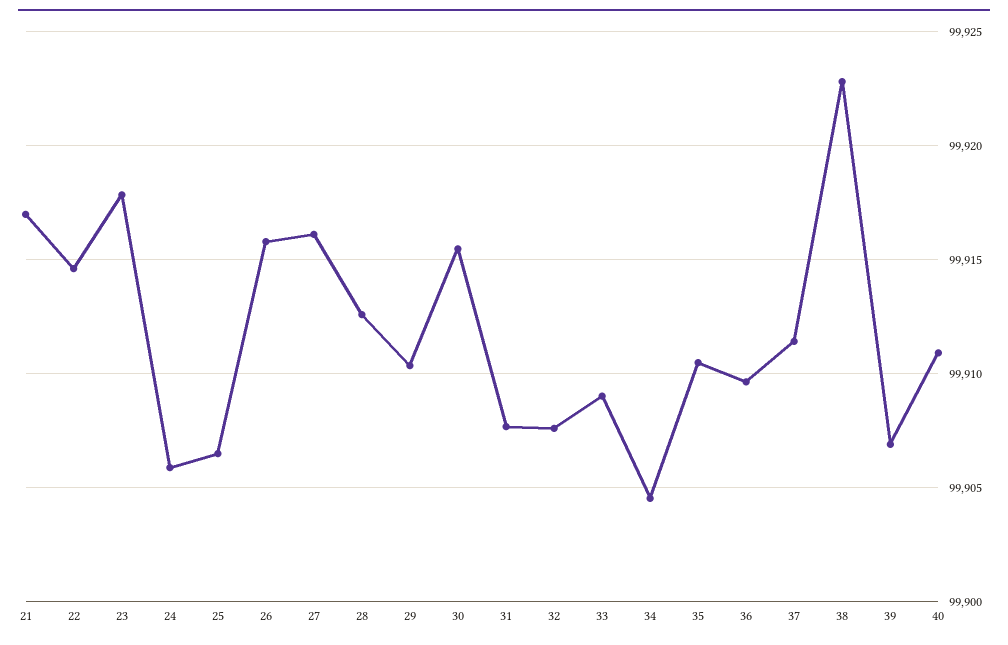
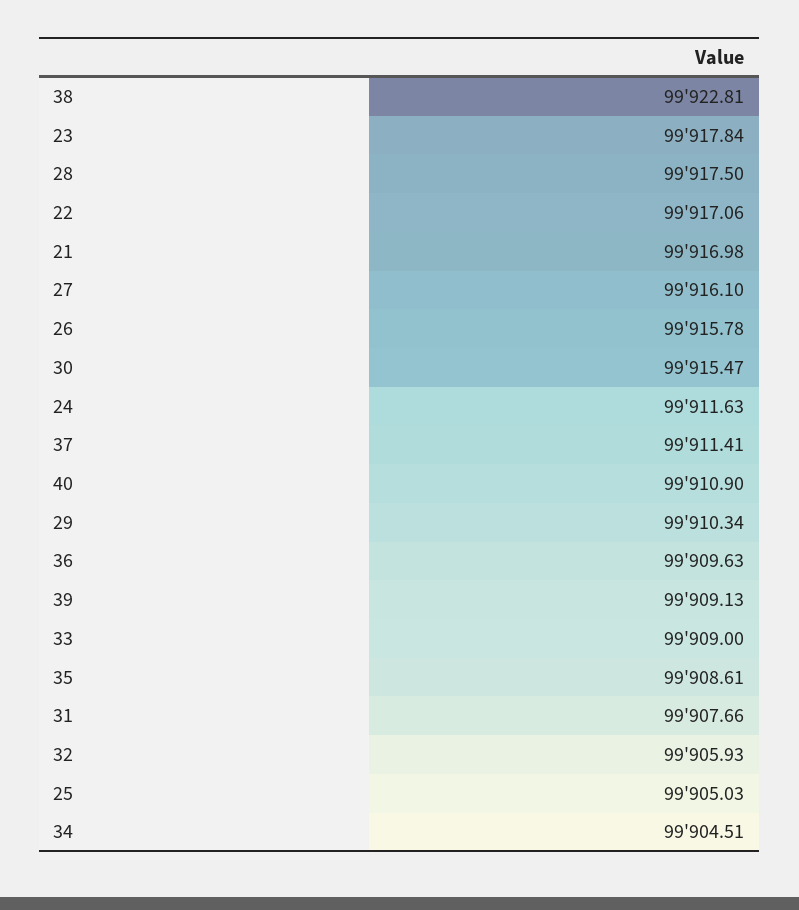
22: 99914.5 -> 99917.06
24: 99906 -> 99911.63
25: 99906.5 -> 99905.03
28: 99912.5 -> 99917.5
32: 99907.5 -> 99905.93
35: 99910.5 -> 99908.61
39: 99907 -> 99909.13

